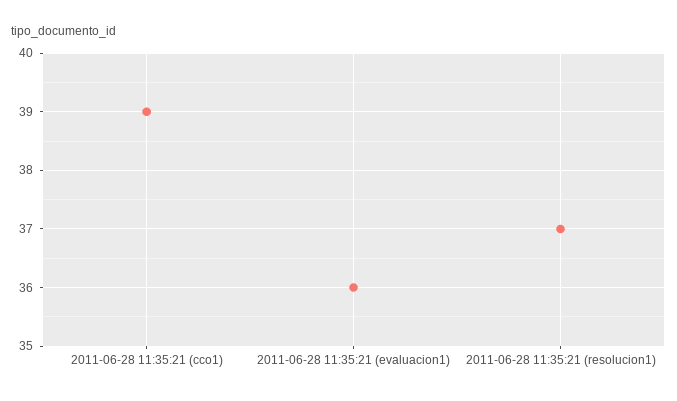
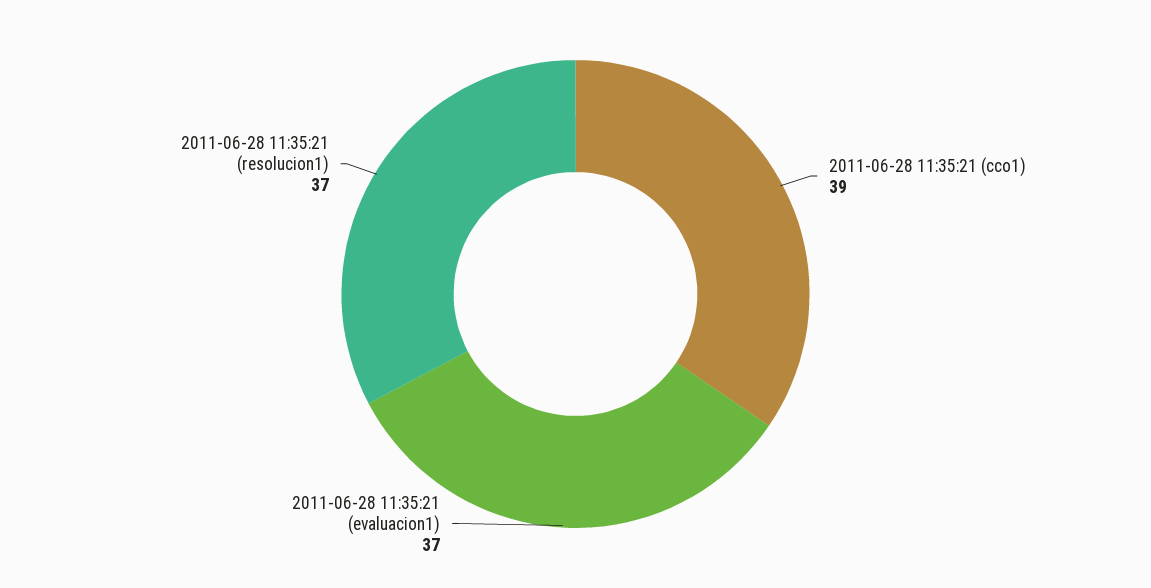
2011-06-28 11:35:21 (evaluacion1): 36 -> 37

